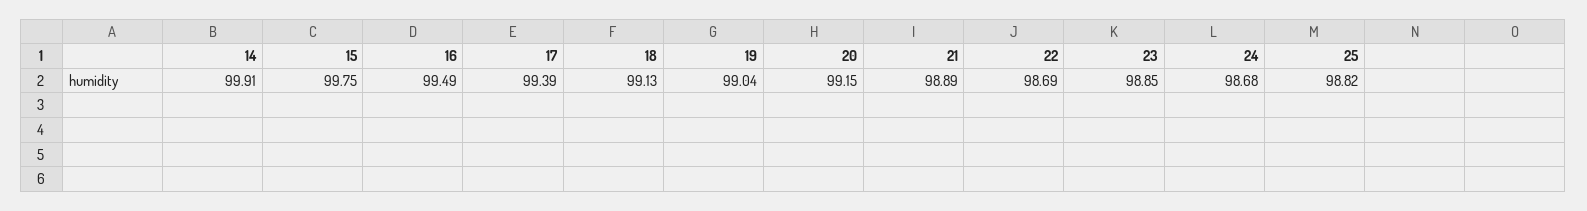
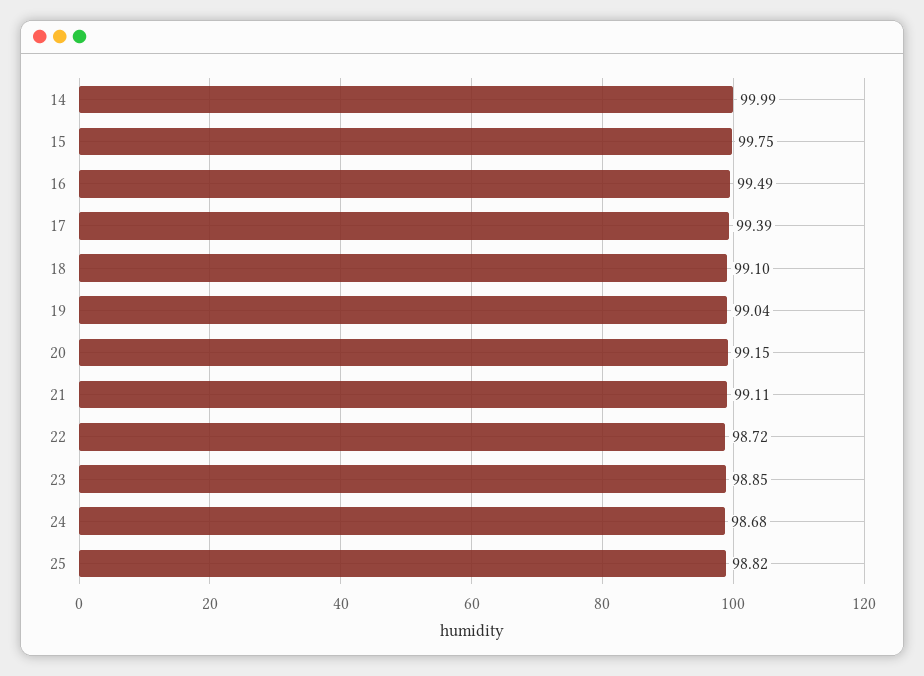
14: 99.91 -> 99.99
18: 99.13 -> 99.1
21: 98.89 -> 99.11
22: 98.69 -> 98.72

